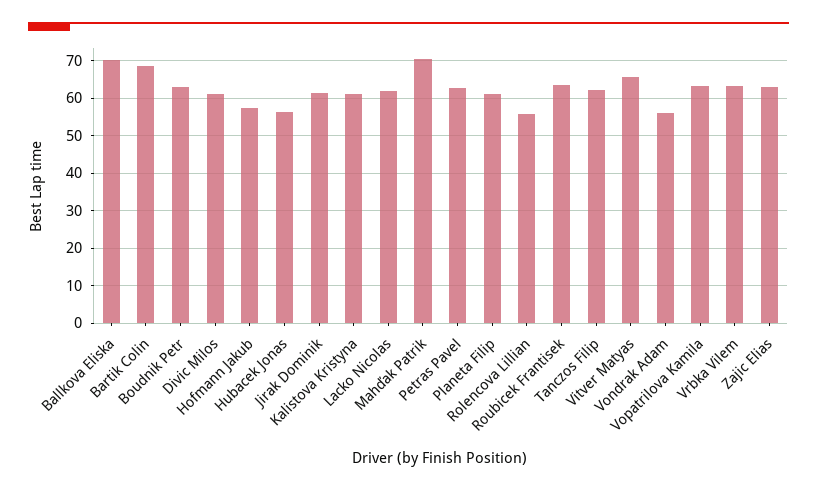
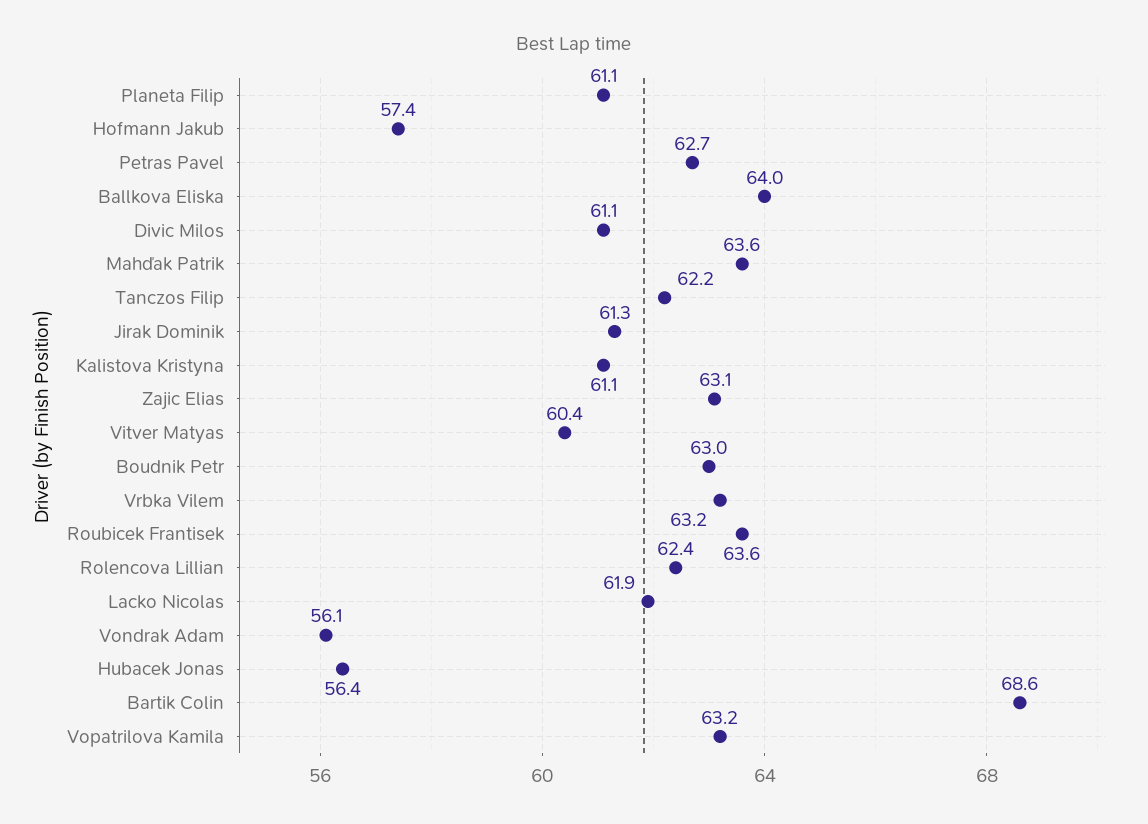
Ballkova Eliska: 70 -> 64
Mahďak Patrik: 70 -> 63.6
Rolencova Lillian: 56 -> 62.4
Vitver Matyas: 66 -> 60.4

